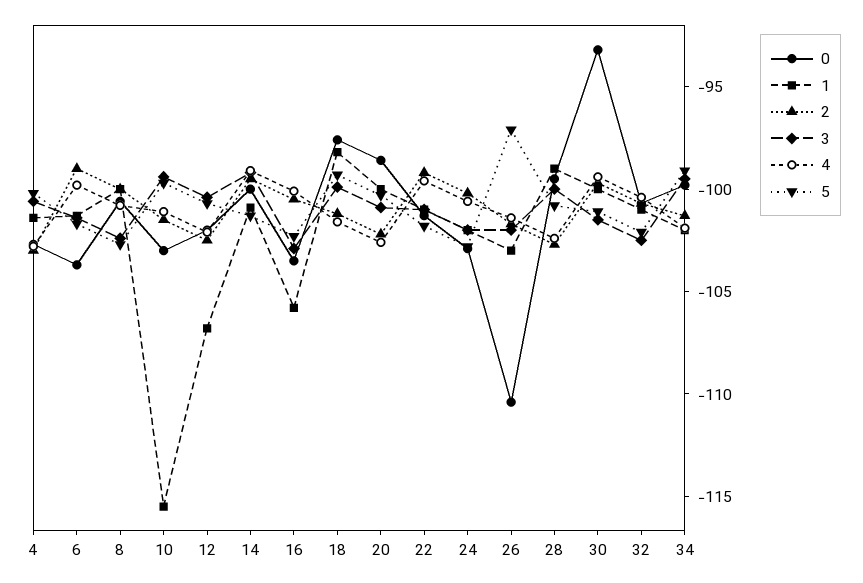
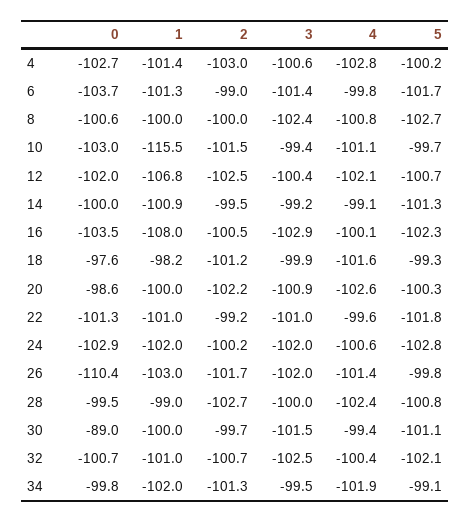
1, 16: -106 -> -108
5, 26: -97 -> -99.8
0, 30: -93 -> -89

